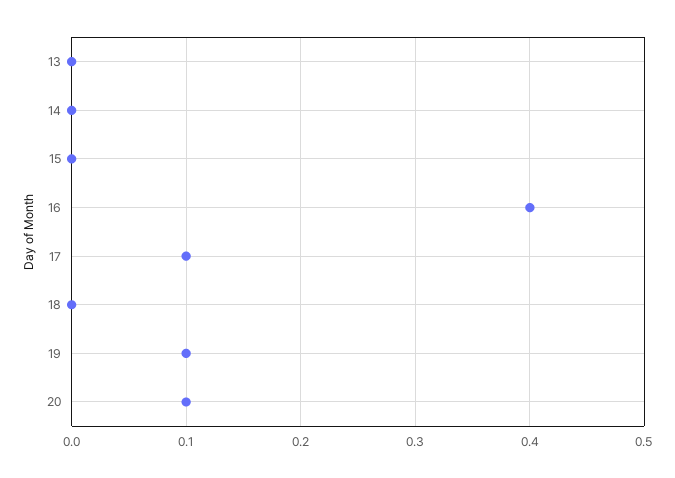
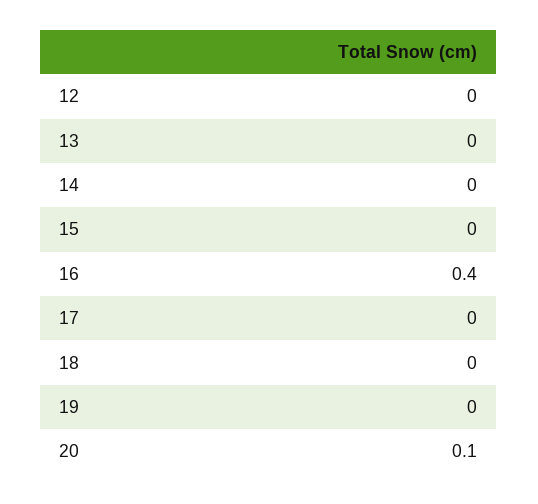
17: 0.1 -> 0
19: 0.1 -> 0
12: none -> 0

